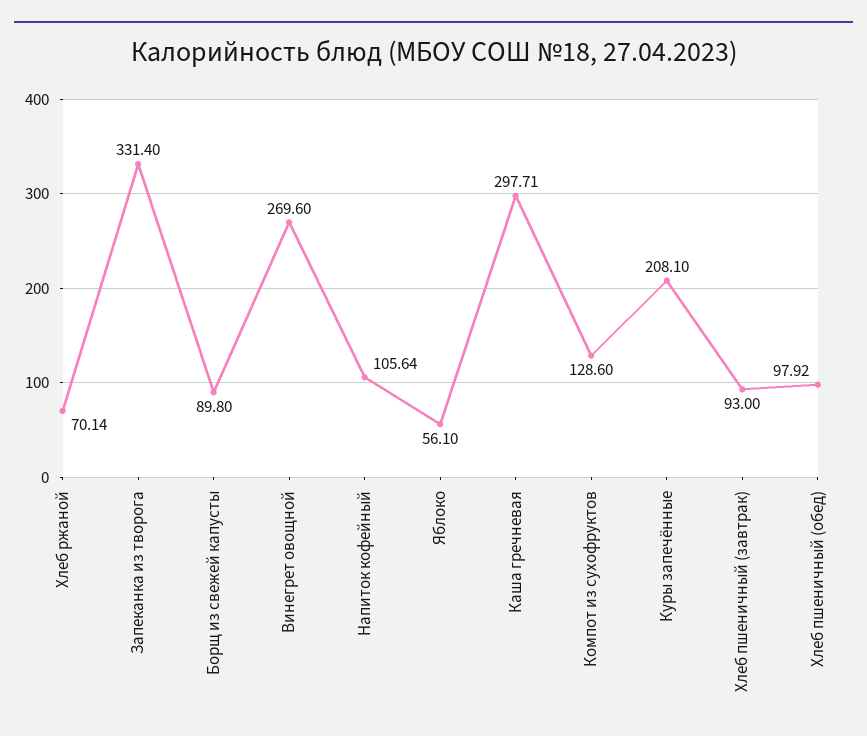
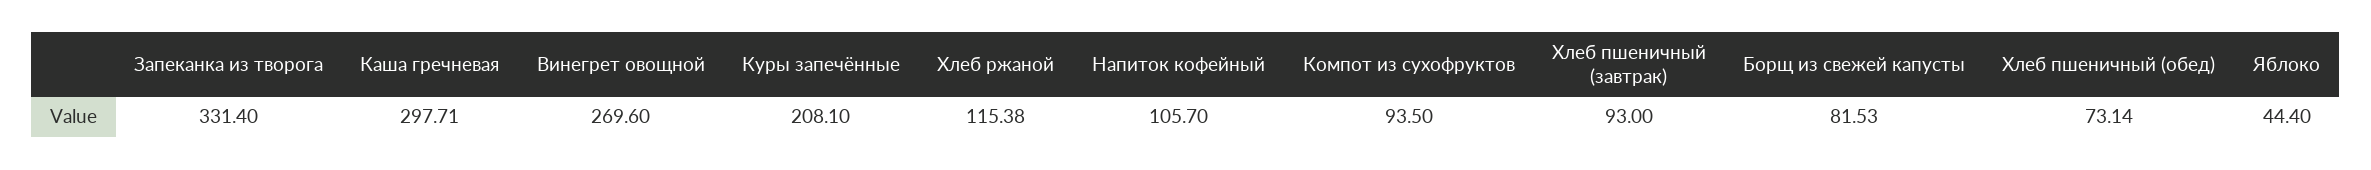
Хлеб ржаной: 70.14 -> 115.38
Борщ из свежей капусты: 89.8 -> 81.53
Напиток кофейный: 105.64 -> 105.7
Яблоко: 56.1 -> 44.4
Компот из сухофруктов: 128.6 -> 93.5
Хлеб пшеничный (обед): 97.92 -> 73.14

